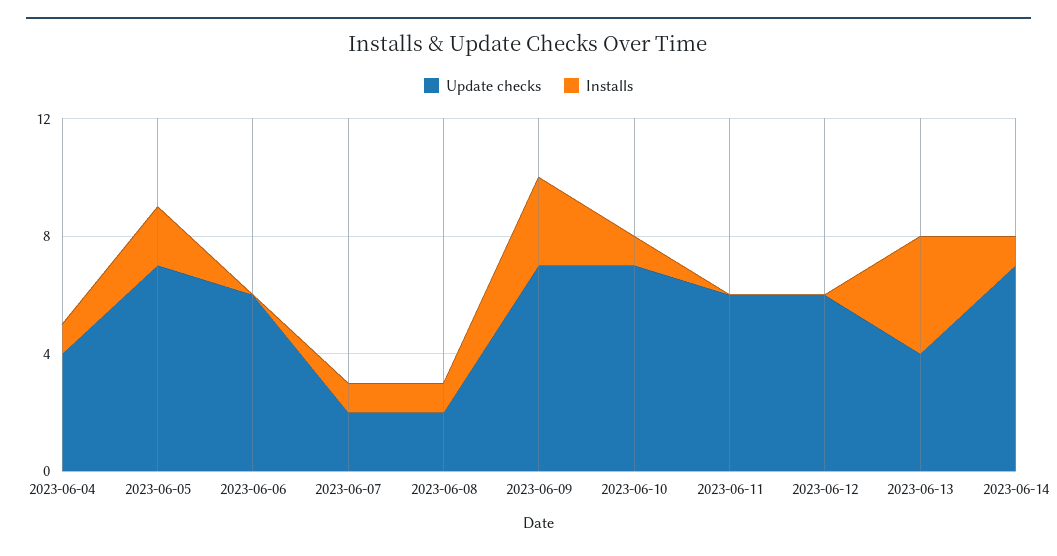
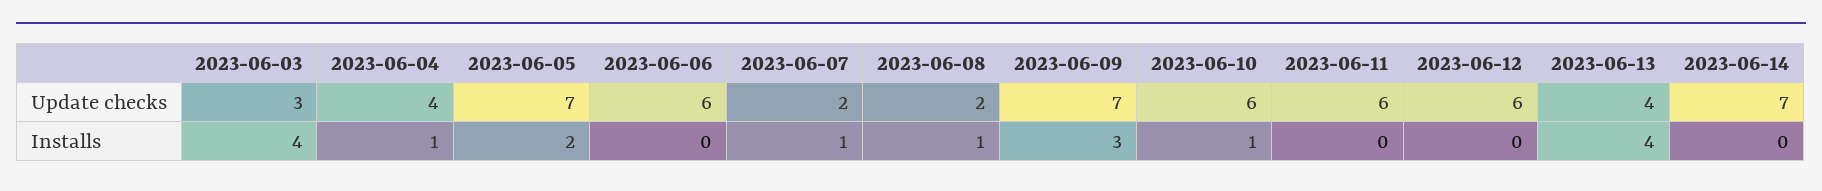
Update checks, 2023-06-10: 7 -> 6
Installs, 2023-06-14: 1 -> 0
Update checks, 2023-06-03: none -> 3
Installs, 2023-06-03: none -> 4

